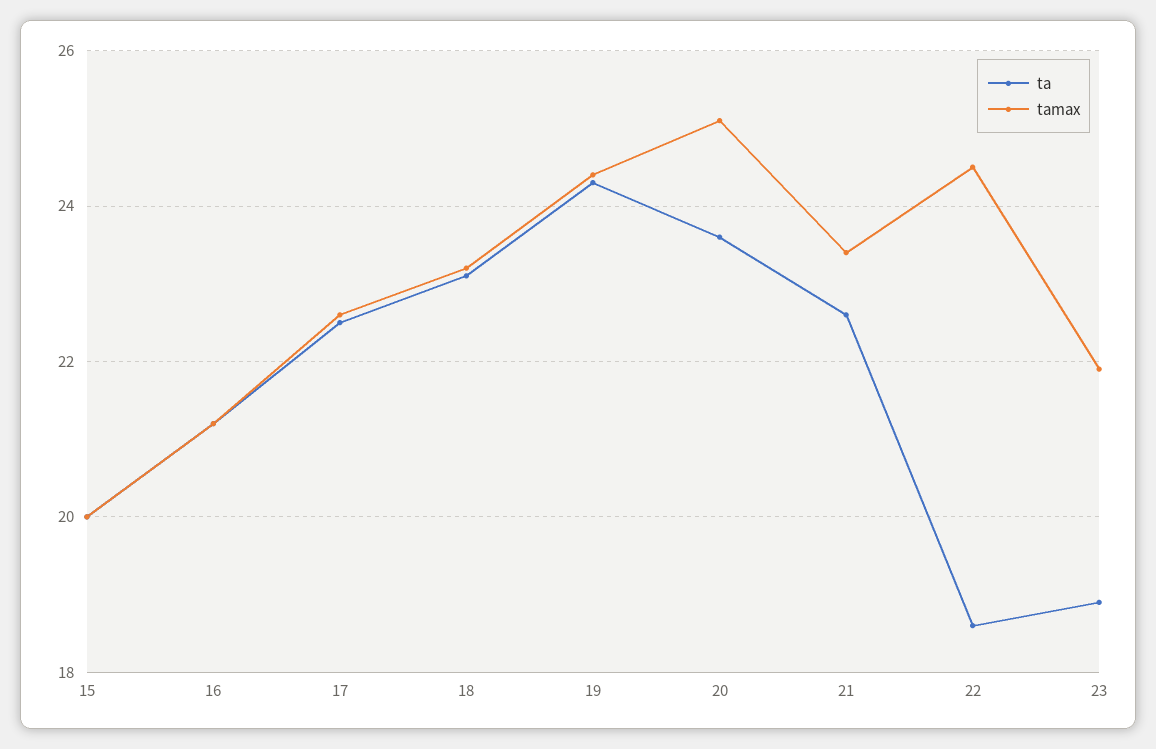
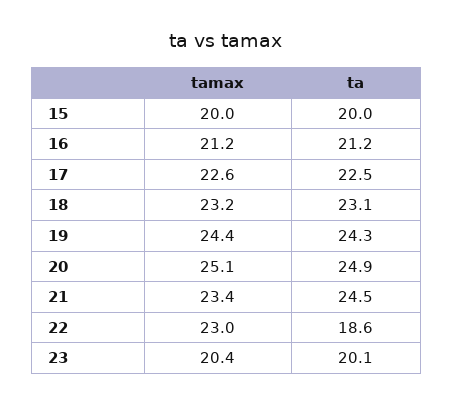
ta, 20: 23.5 -> 24.9
ta, 21: 22.5 -> 24.5
tamax, 22: 24.5 -> 23
ta, 23: 19 -> 20.1
tamax, 23: 22 -> 20.4

